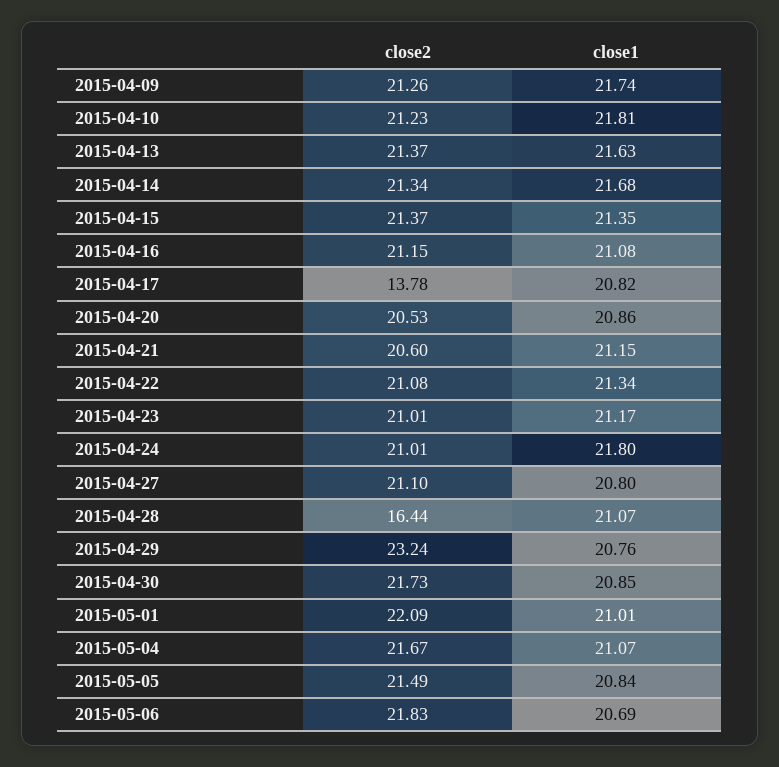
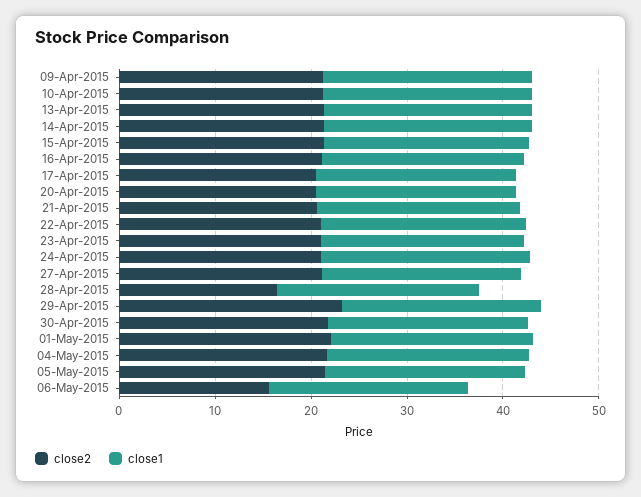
close2, 2015-04-17: 13.78 -> 20
close2, 2015-05-06: 21.83 -> 16

